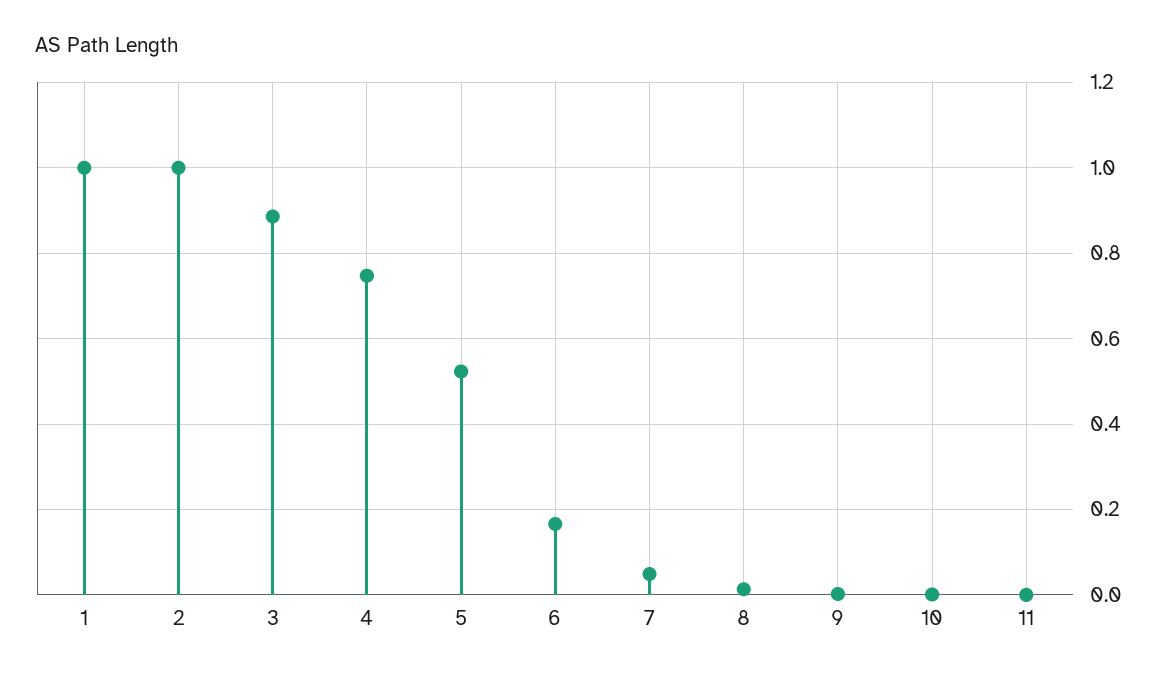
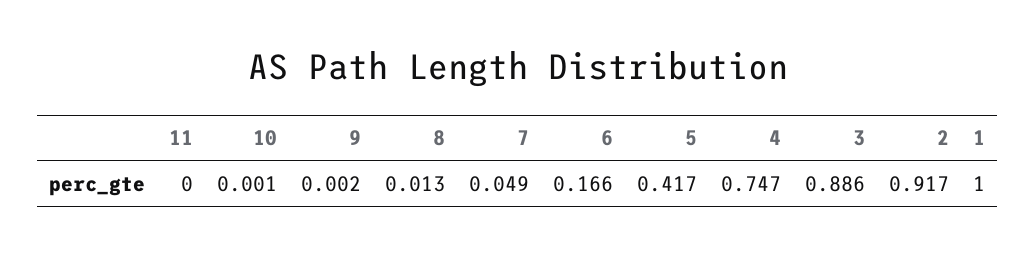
2: 1 -> 0.917
5: 0.52 -> 0.417

